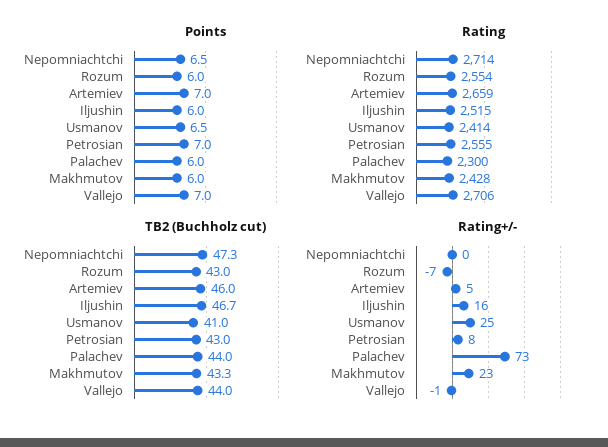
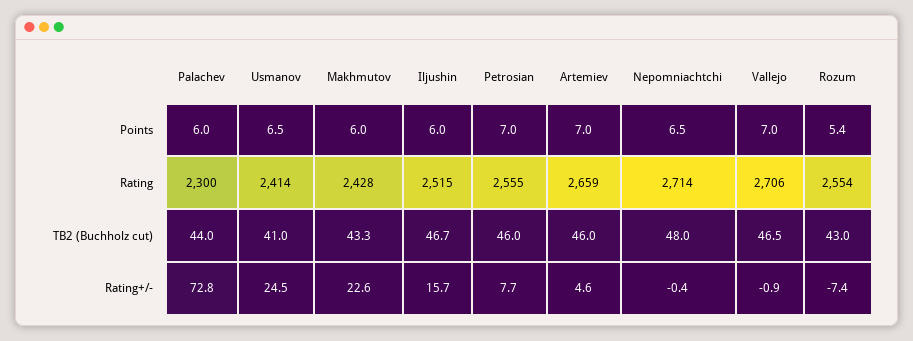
Points, Rozum: 6 -> 5.4
TB2 (Buchholz cut), Nepomniachtchi: 47.3 -> 48
TB2 (Buchholz cut), Petrosian: 43 -> 46
TB2 (Buchholz cut), Vallejo: 44 -> 46.5

